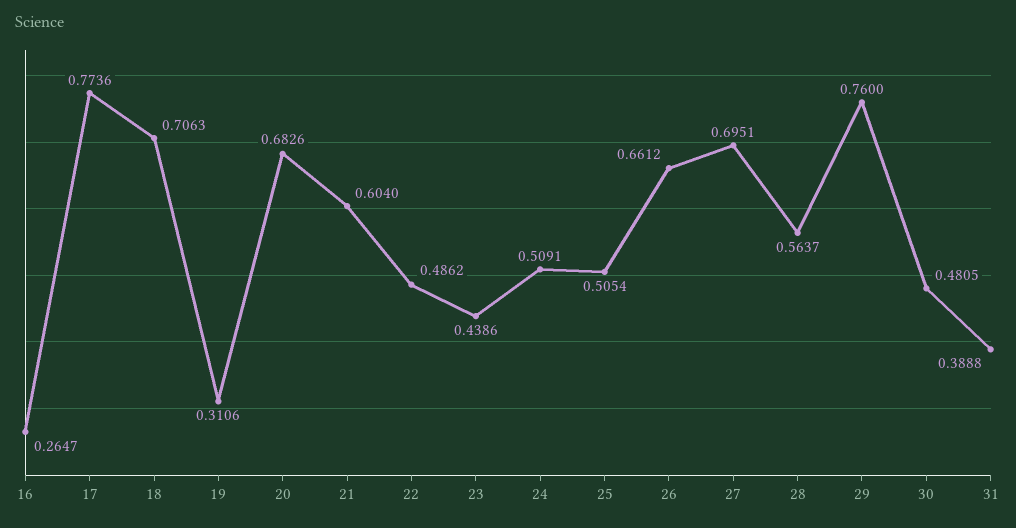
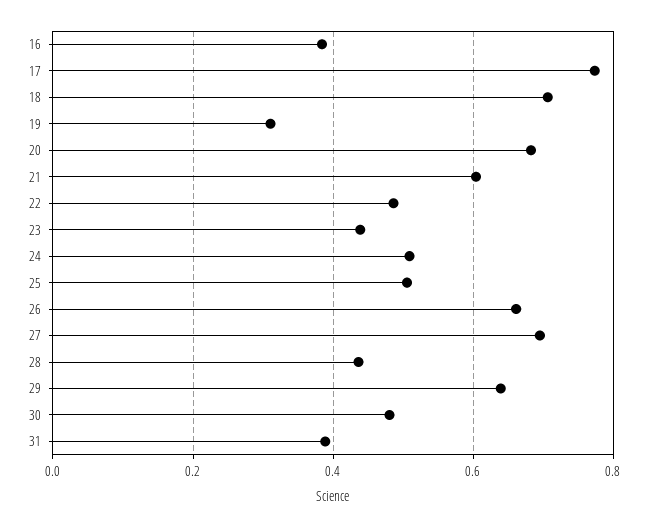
16: 0.2647 -> 0.38
28: 0.5637 -> 0.44
29: 0.76 -> 0.64

